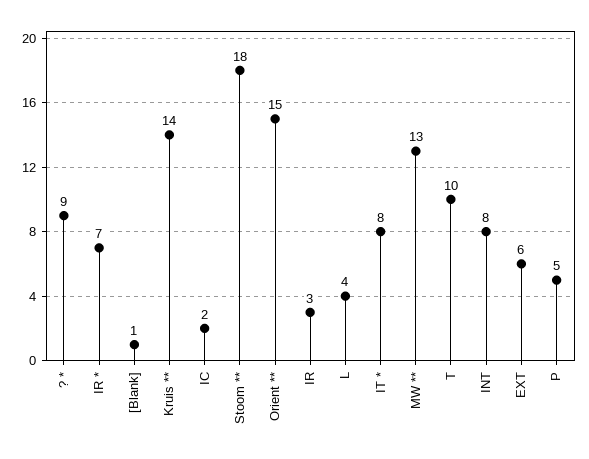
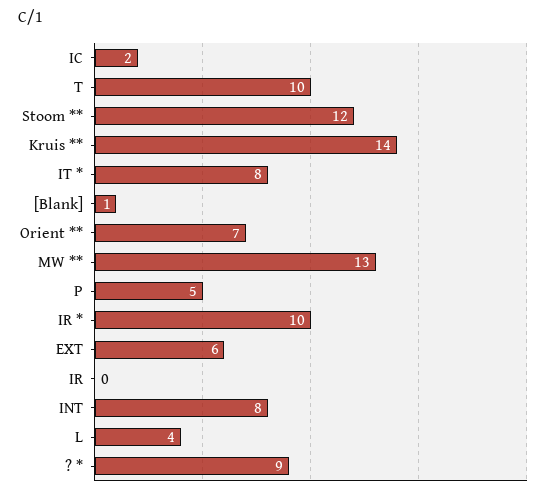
IR *: 7 -> 10
Stoom **: 18 -> 12
Orient **: 15 -> 7
IR: 3 -> 0

